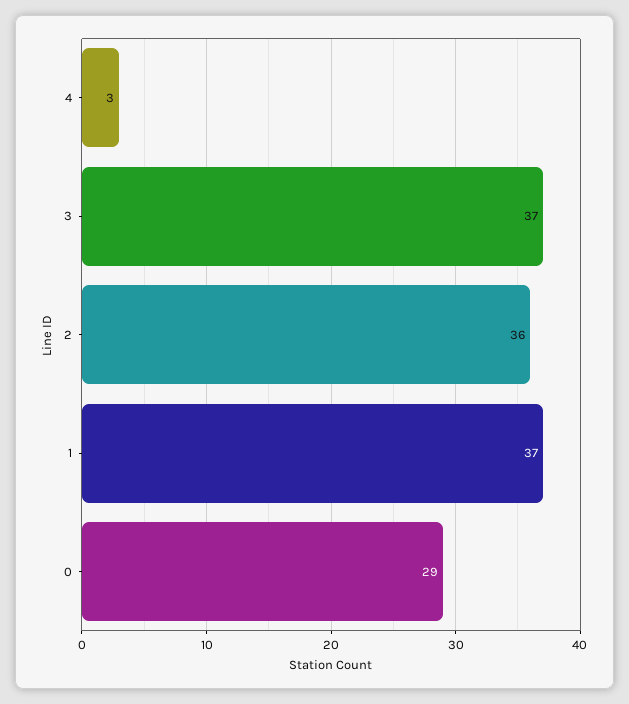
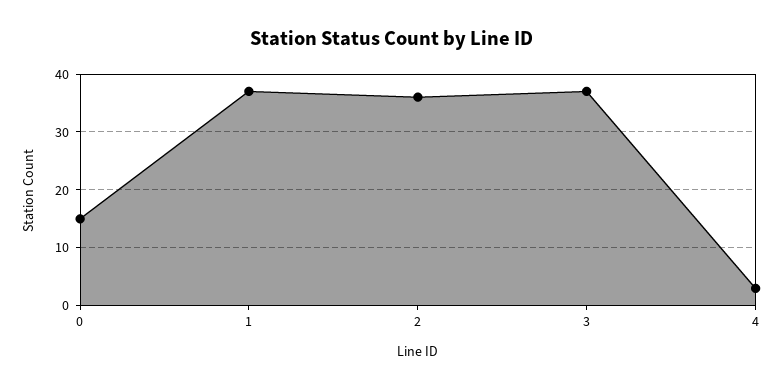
0: 29 -> 15

